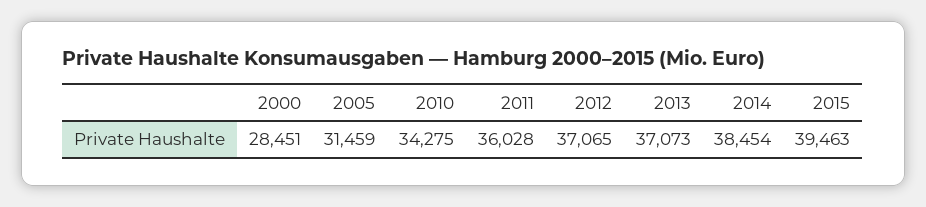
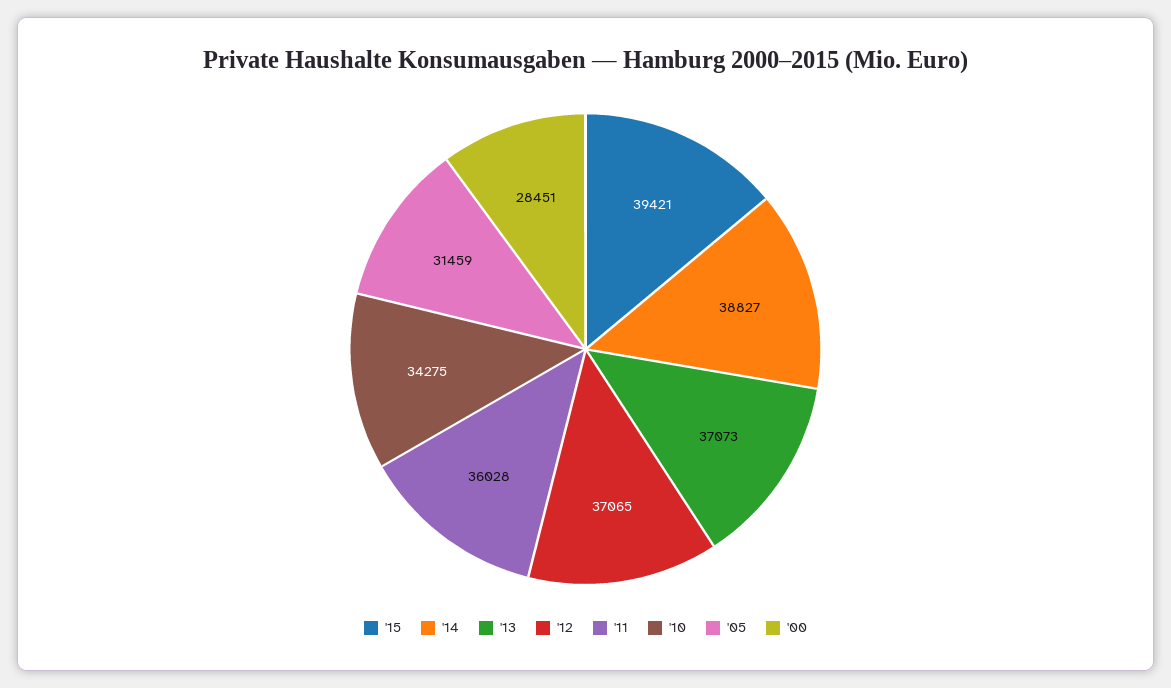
2014: 38454 -> 38827
2015: 39463 -> 39421

